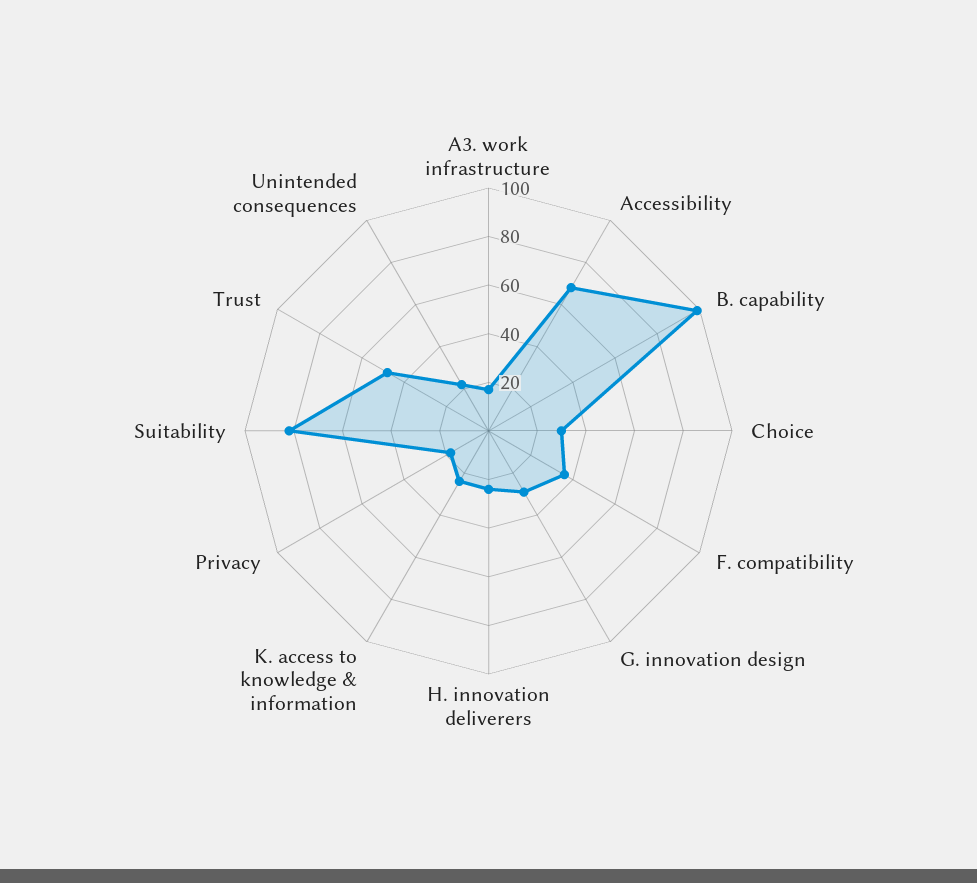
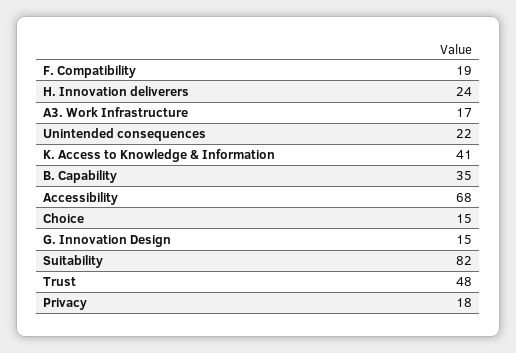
B. capability: 100 -> 35
Choice: 30 -> 15
F. compatibility: 35 -> 19
G. innovation design: 30 -> 15
K. access to knowledge & information: 25 -> 41

